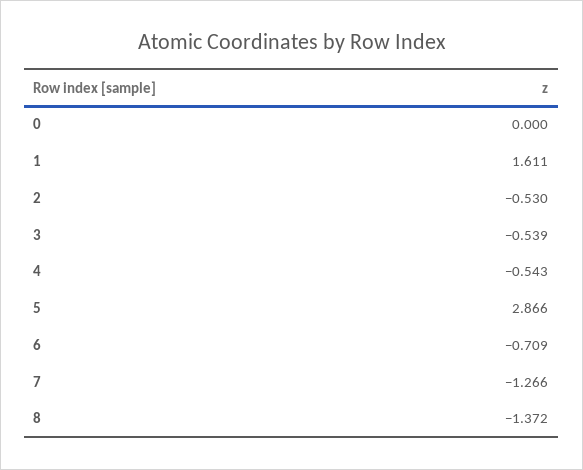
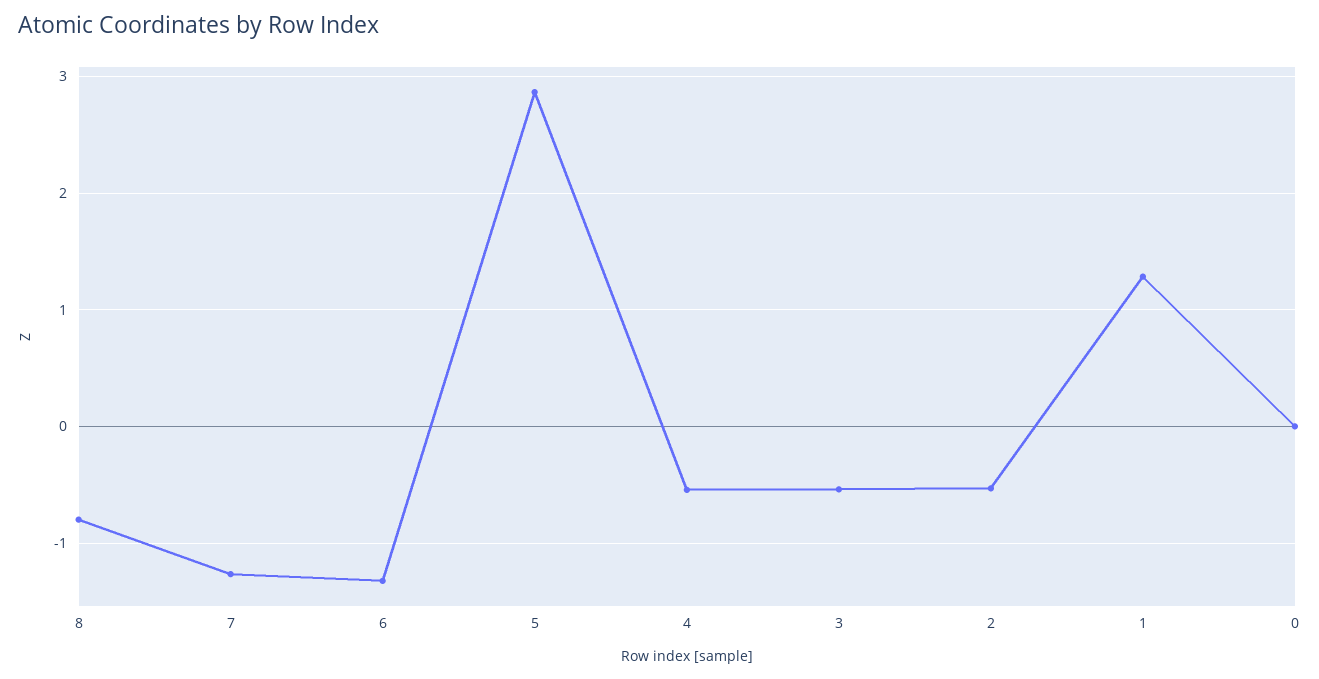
1: 1.611 -> 1.3
6: -0.709 -> -1.3
8: -1.372 -> -0.8

